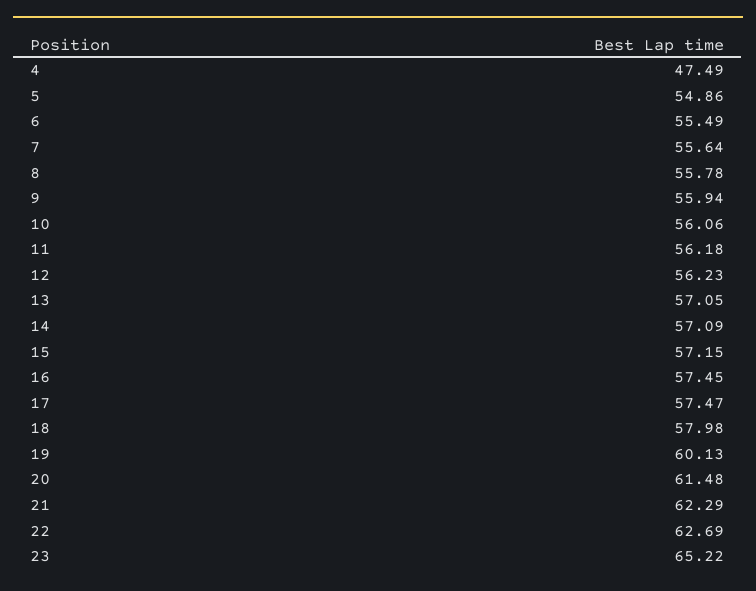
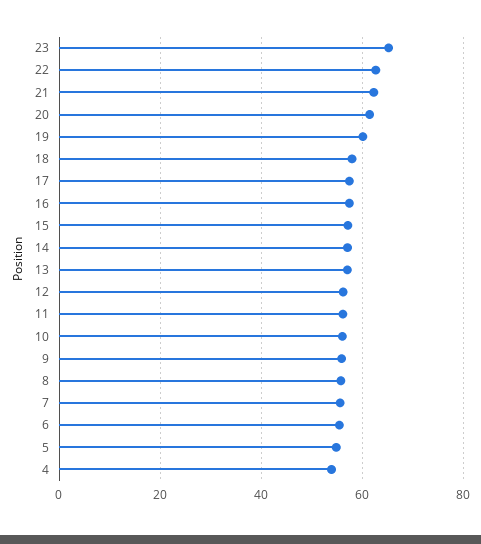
4: 47.49 -> 54

